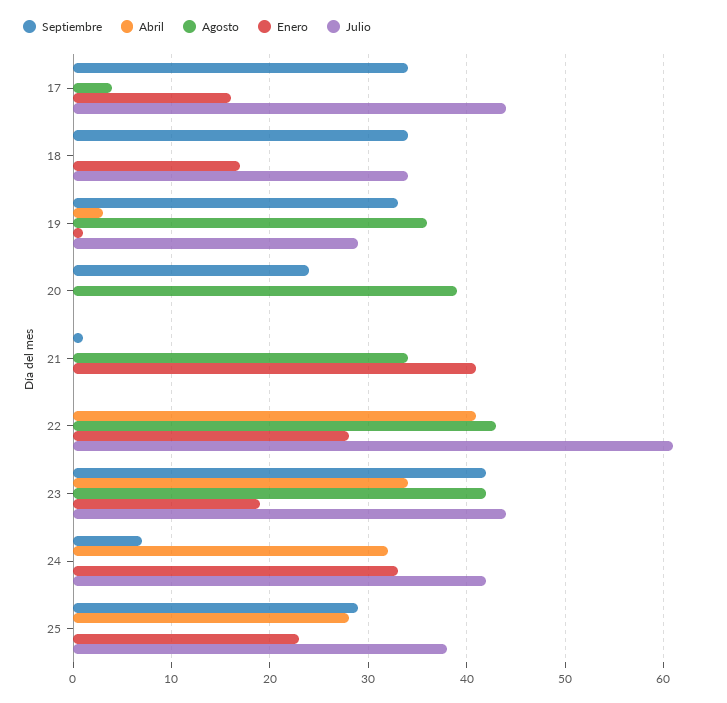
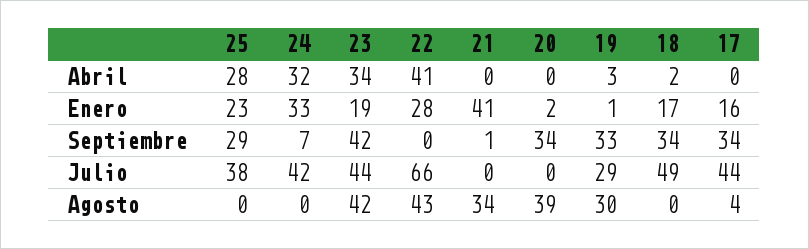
Abril, 18: 0 -> 2
Julio, 18: 34 -> 49
Agosto, 19: 36 -> 30
Septiembre, 20: 24 -> 34
Enero, 20: 0 -> 2
Julio, 22: 61 -> 66

